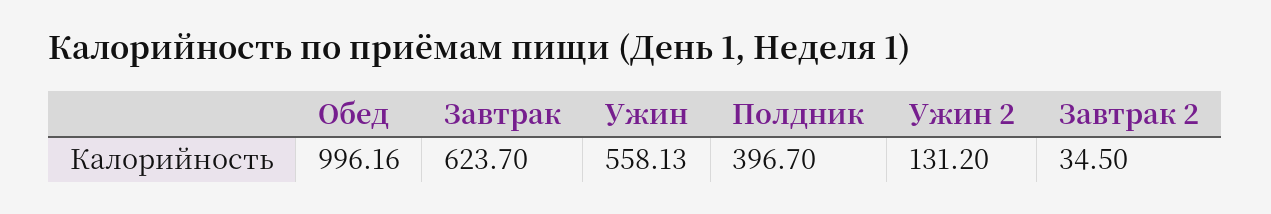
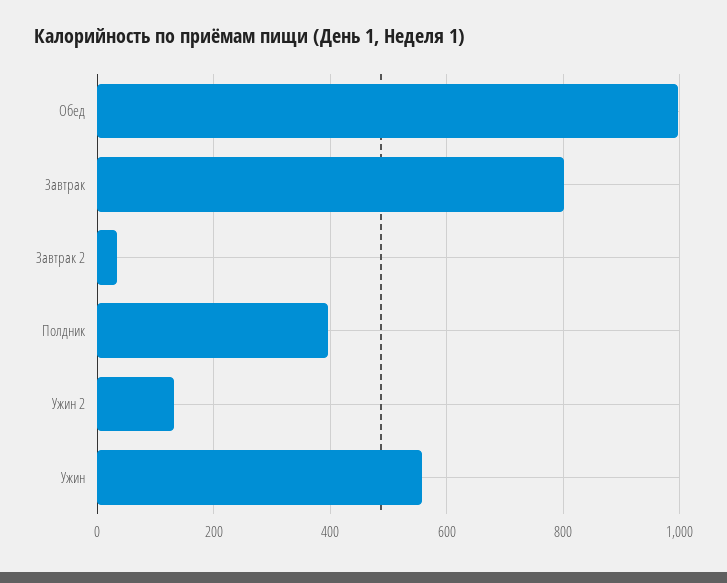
Завтрак: 623.7 -> 800

